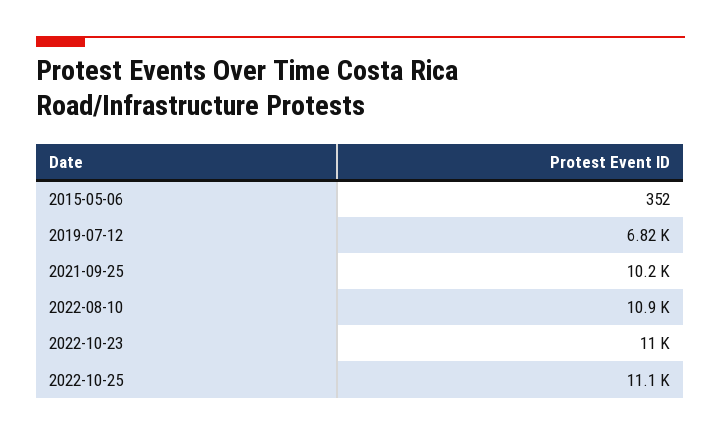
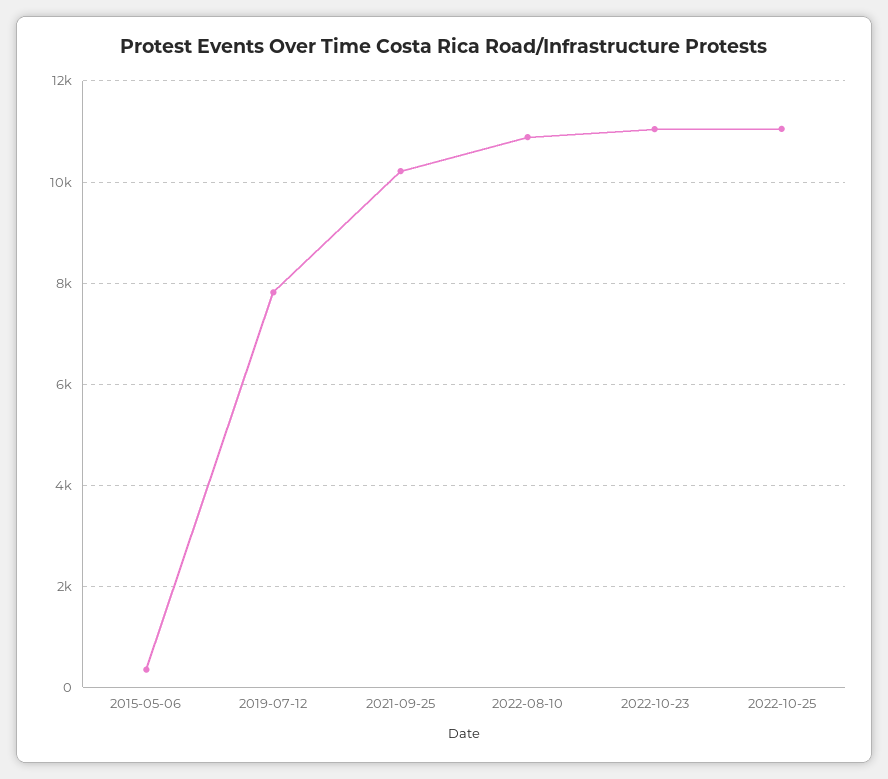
2019-07-12: 6820 -> 7800

